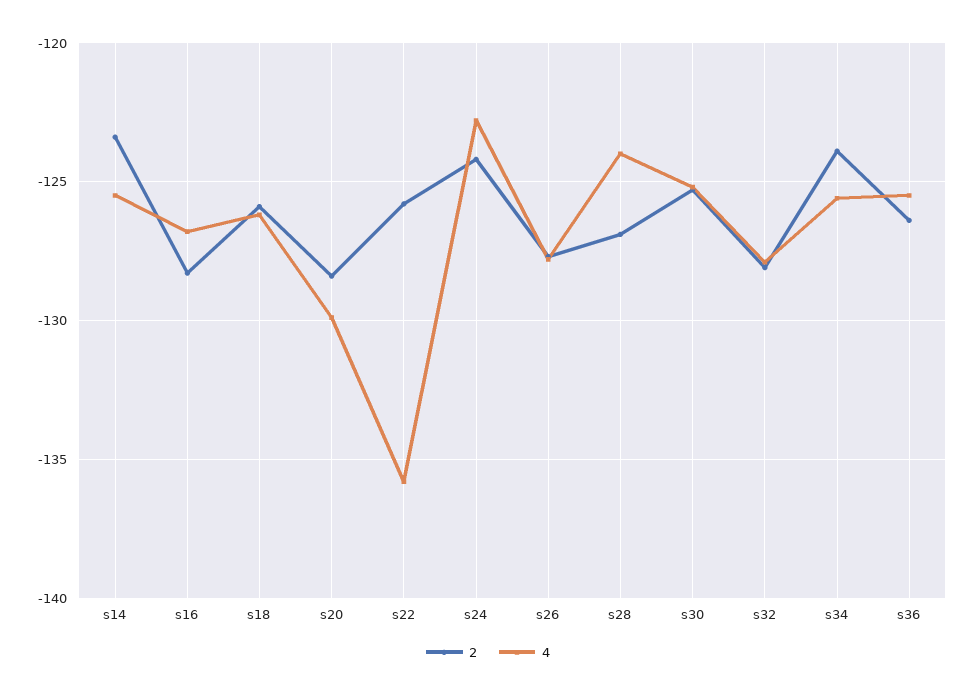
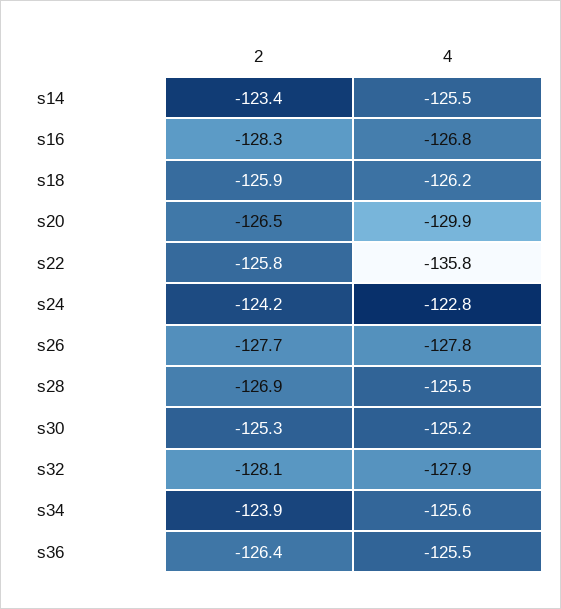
2, s20: -128.5 -> -126.5
4, s28: -124 -> -125.5

